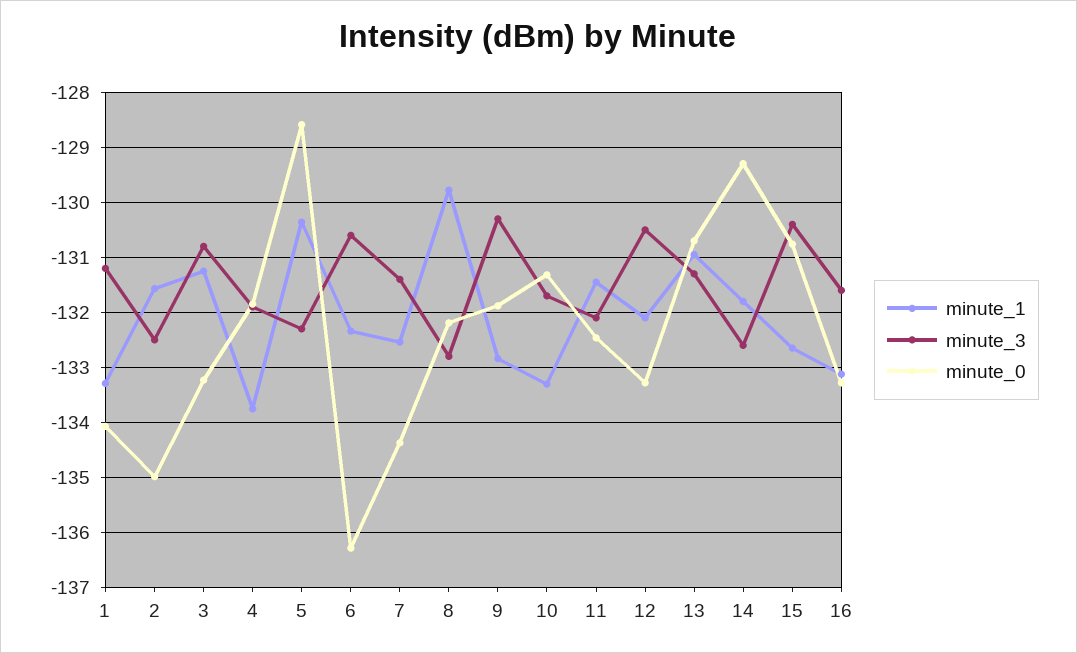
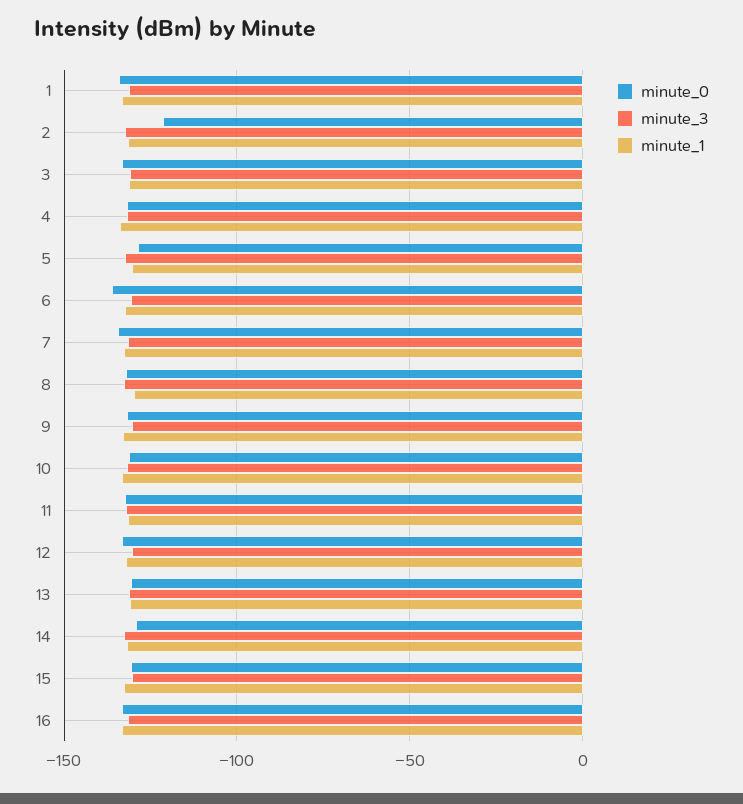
minute_0, 2: -135 -> -120

